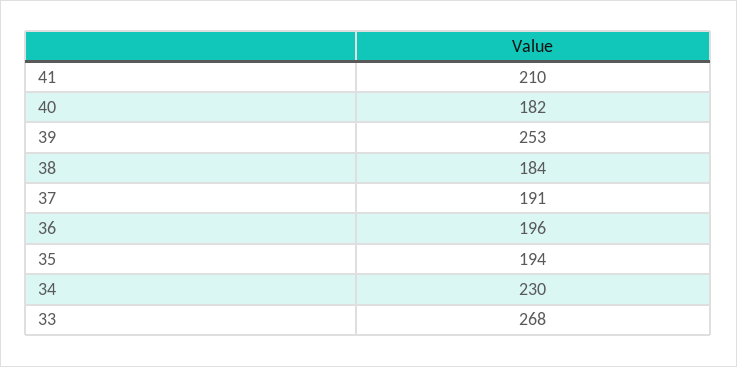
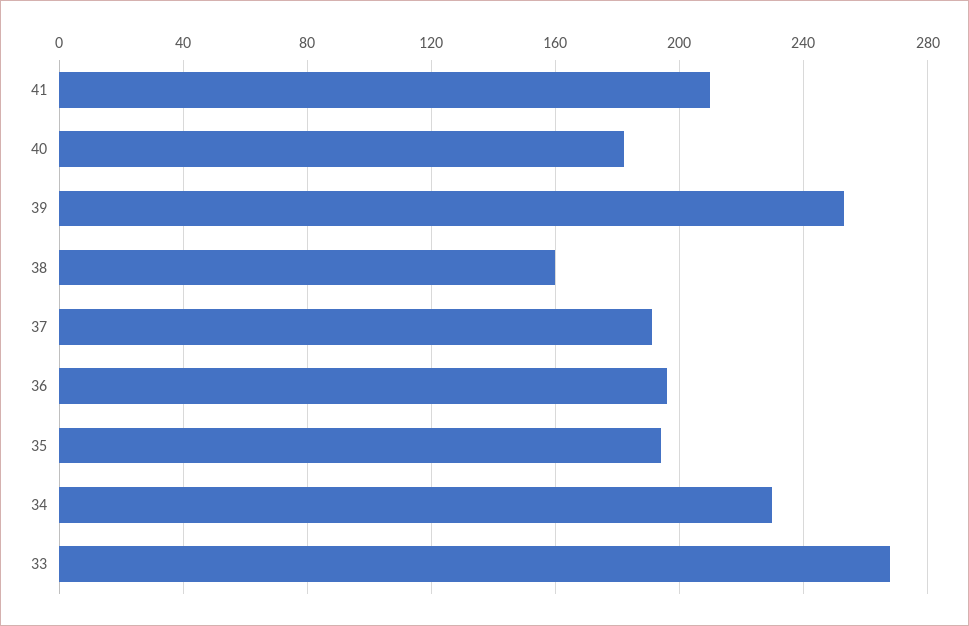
38: 184 -> 160

